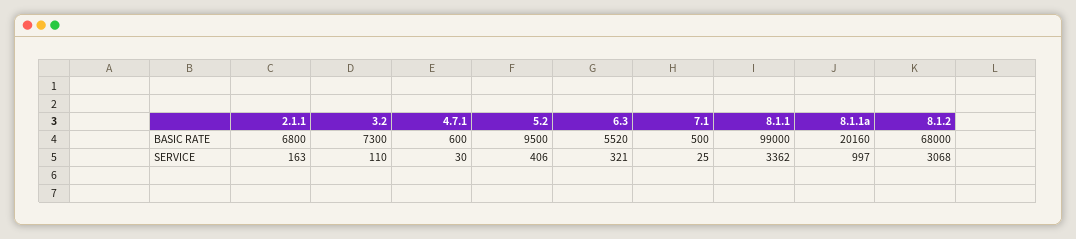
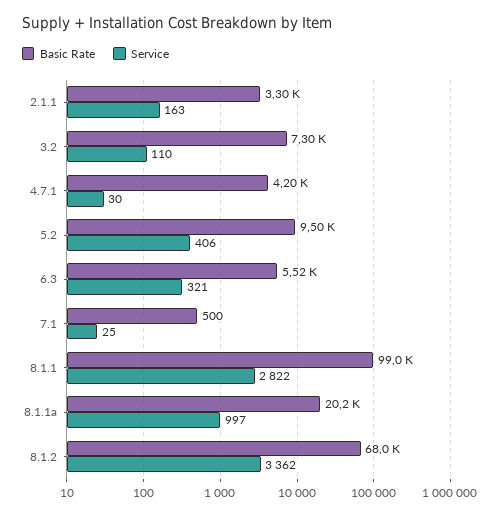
BASIC RATE, 2.1.1: 6800 -> 3300
BASIC RATE, 4.7.1: 600 -> 4200
SERVICE, 8.1.1: 3362 -> 2822
SERVICE, 8.1.2: 3068 -> 3362

